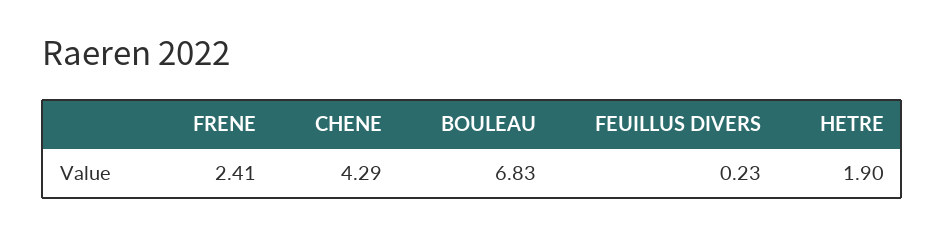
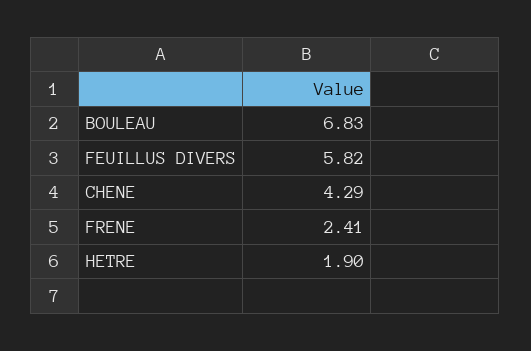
FEUILLUS DIVERS: 0.23 -> 5.82

